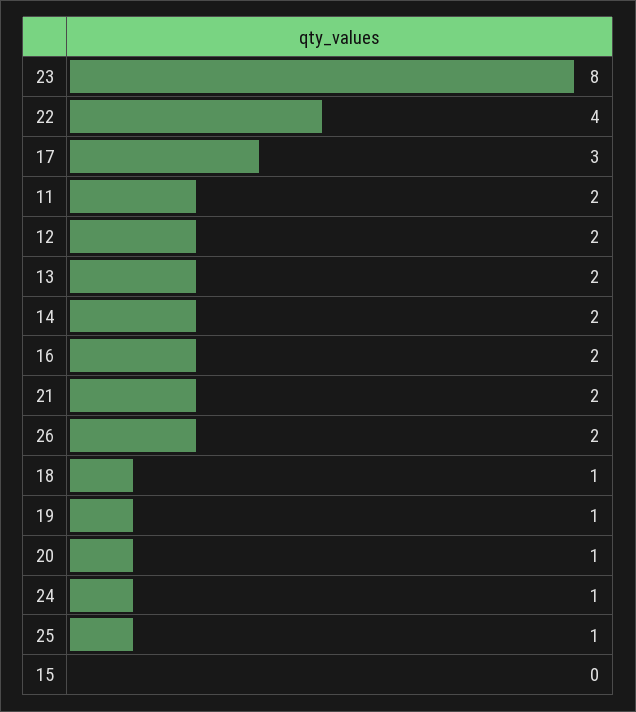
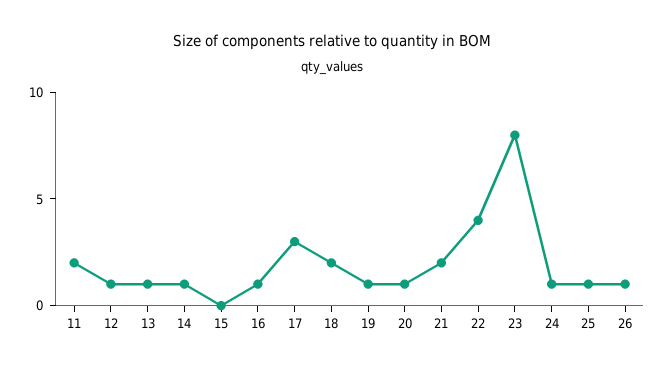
12: 2 -> 1
13: 2 -> 1
14: 2 -> 1
16: 2 -> 1
26: 2 -> 1
18: 1 -> 2

